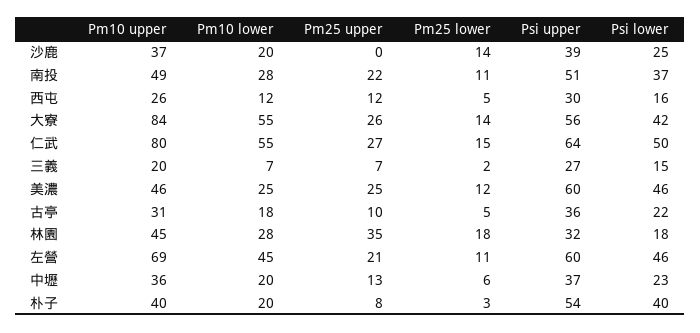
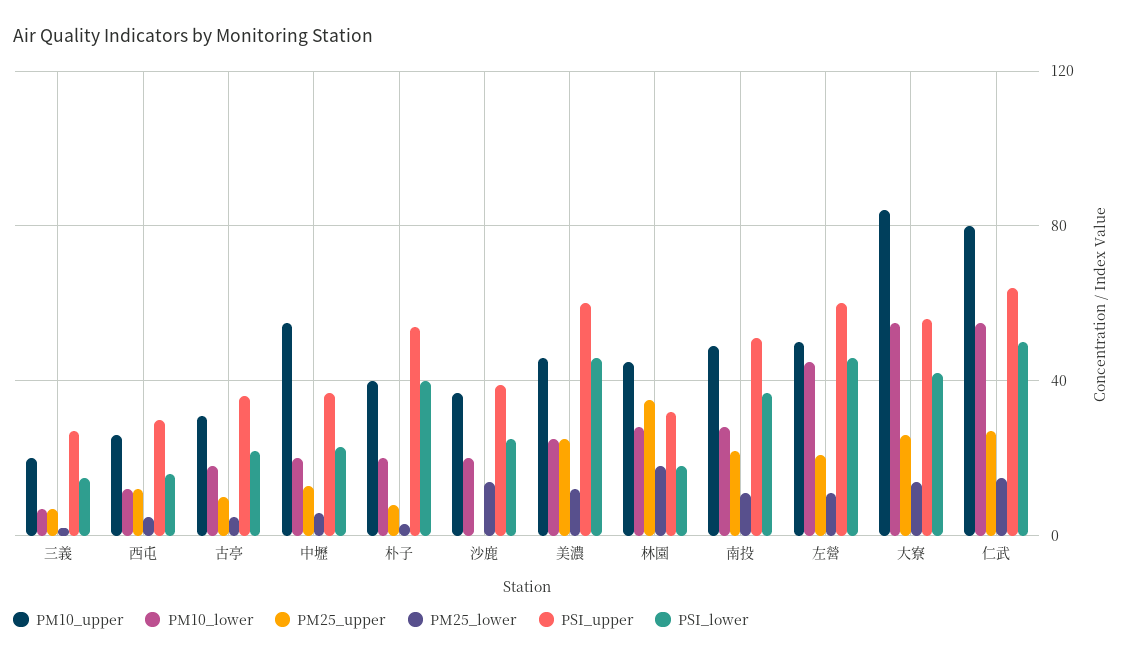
Pm10 upper, 左營: 69 -> 50
Pm10 upper, 中壢: 36 -> 55

